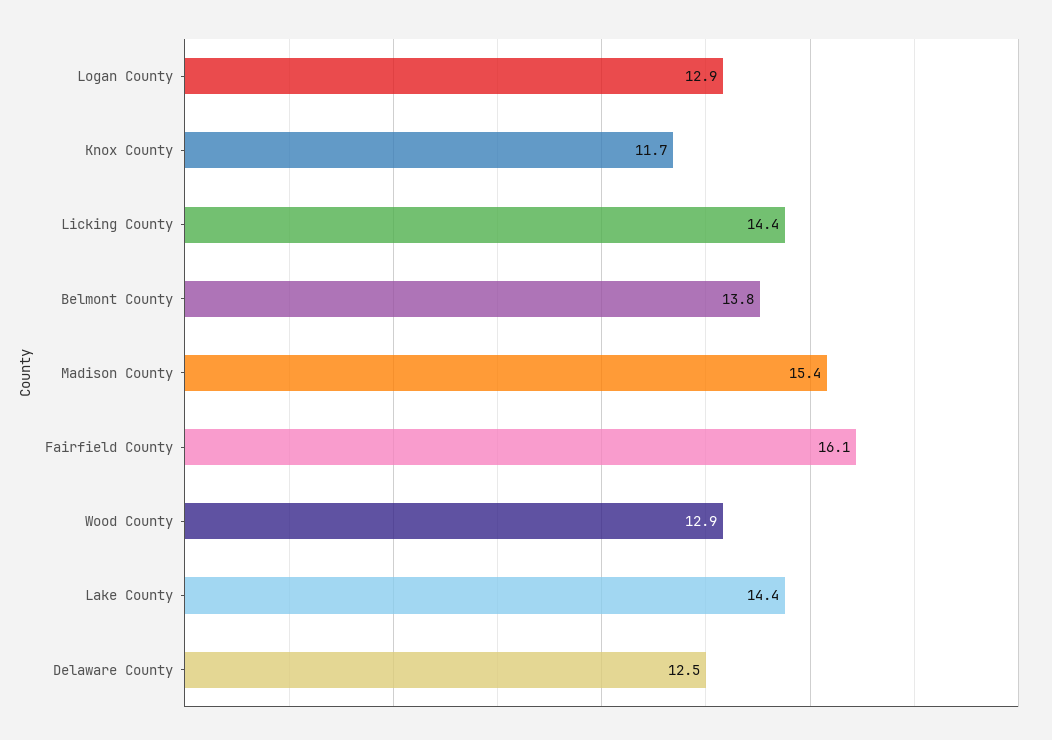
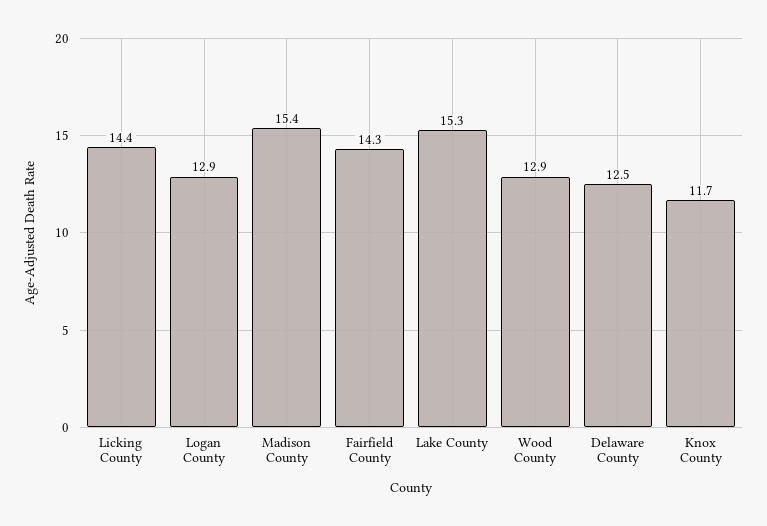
Belmont County: 13.8 -> none
Fairfield County: 16.1 -> 14.3
Lake County: 14.4 -> 15.3

